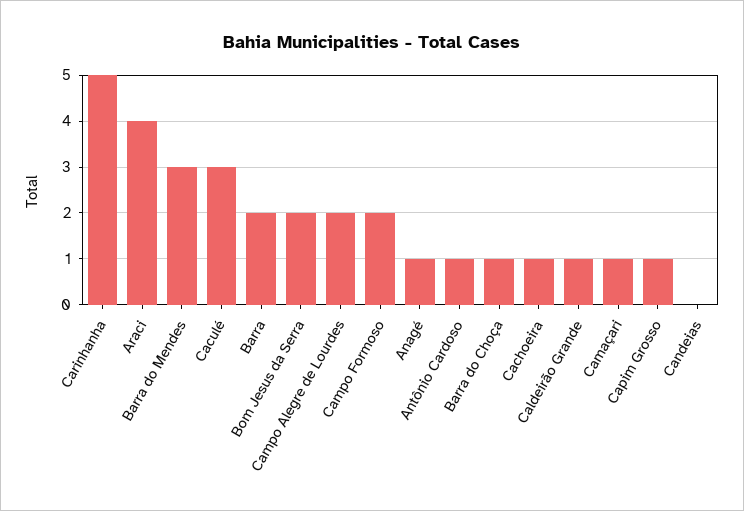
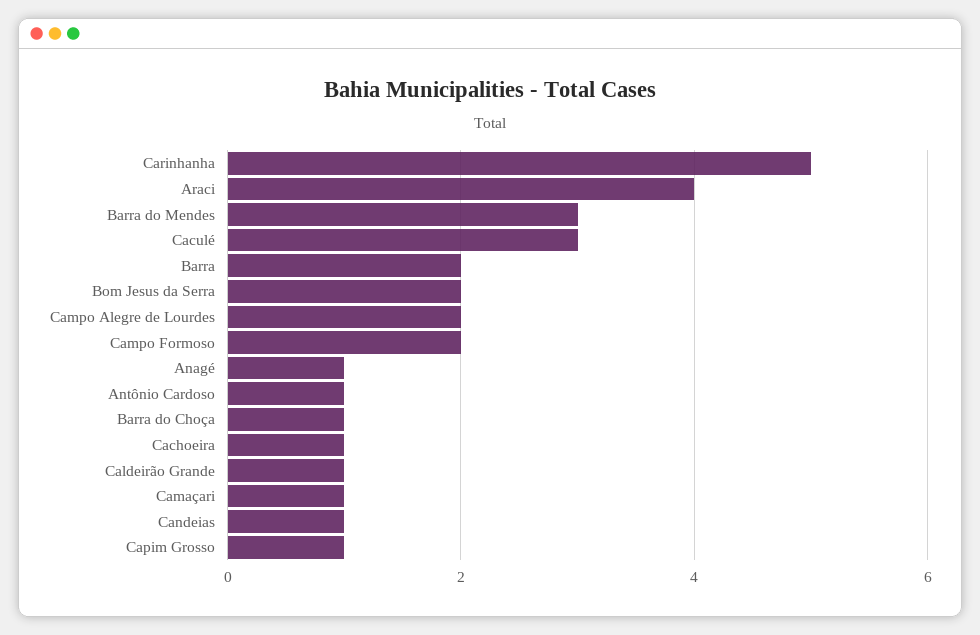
Candeias: 0 -> 1

